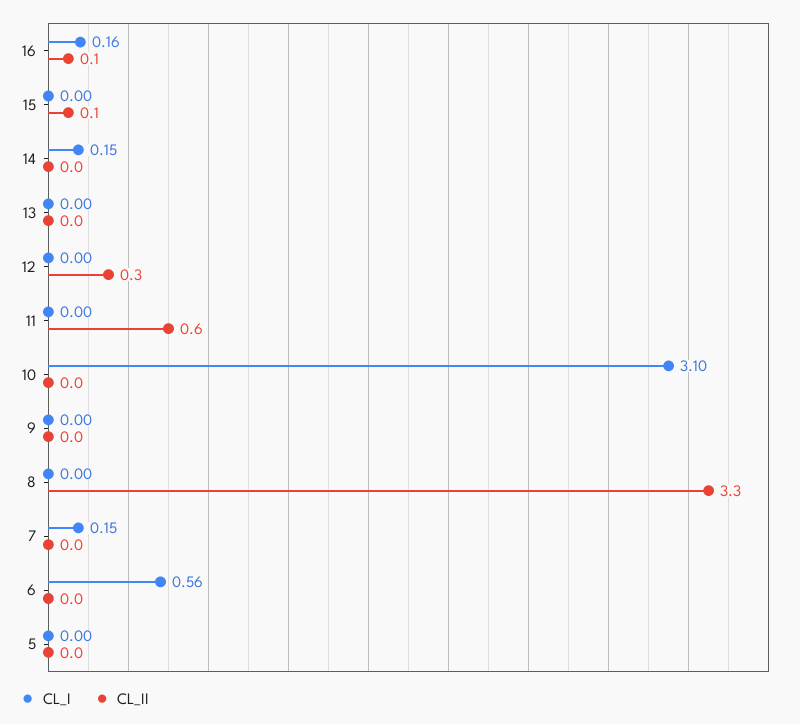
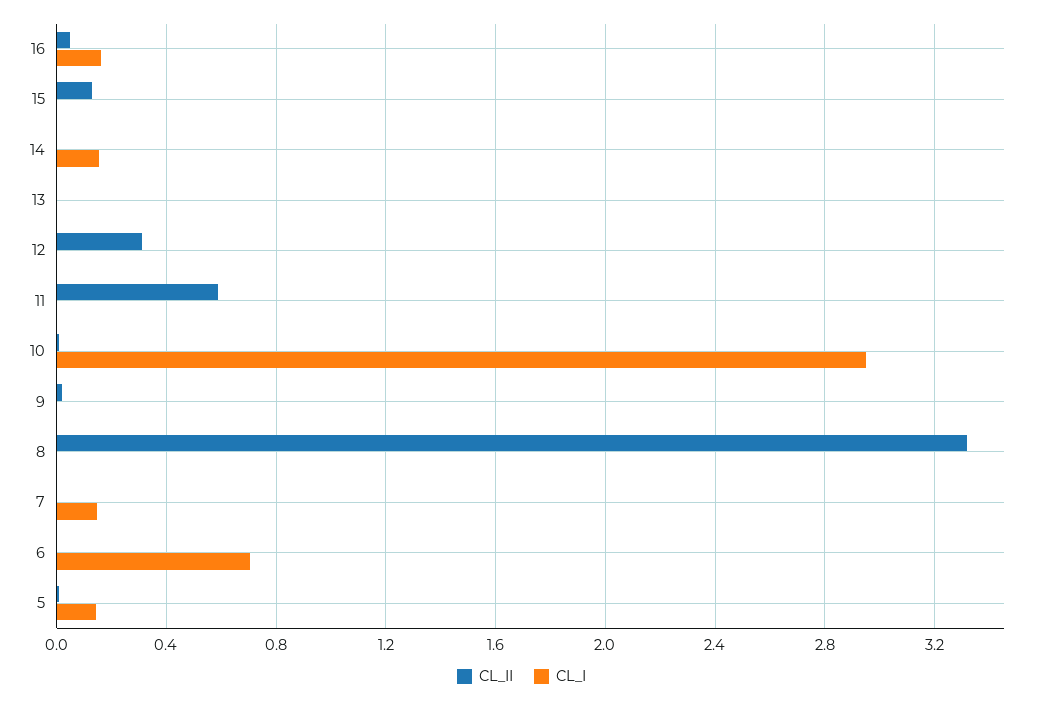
CL_I, 10: 3.1 -> 2.95
CL_I, 6: 0.56 -> 0.7
CL_I, 5: 0 -> 0.15

